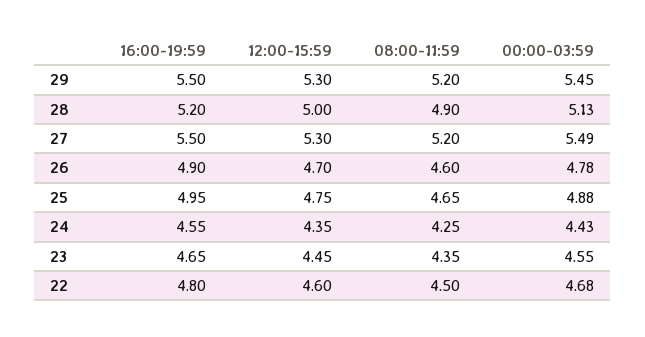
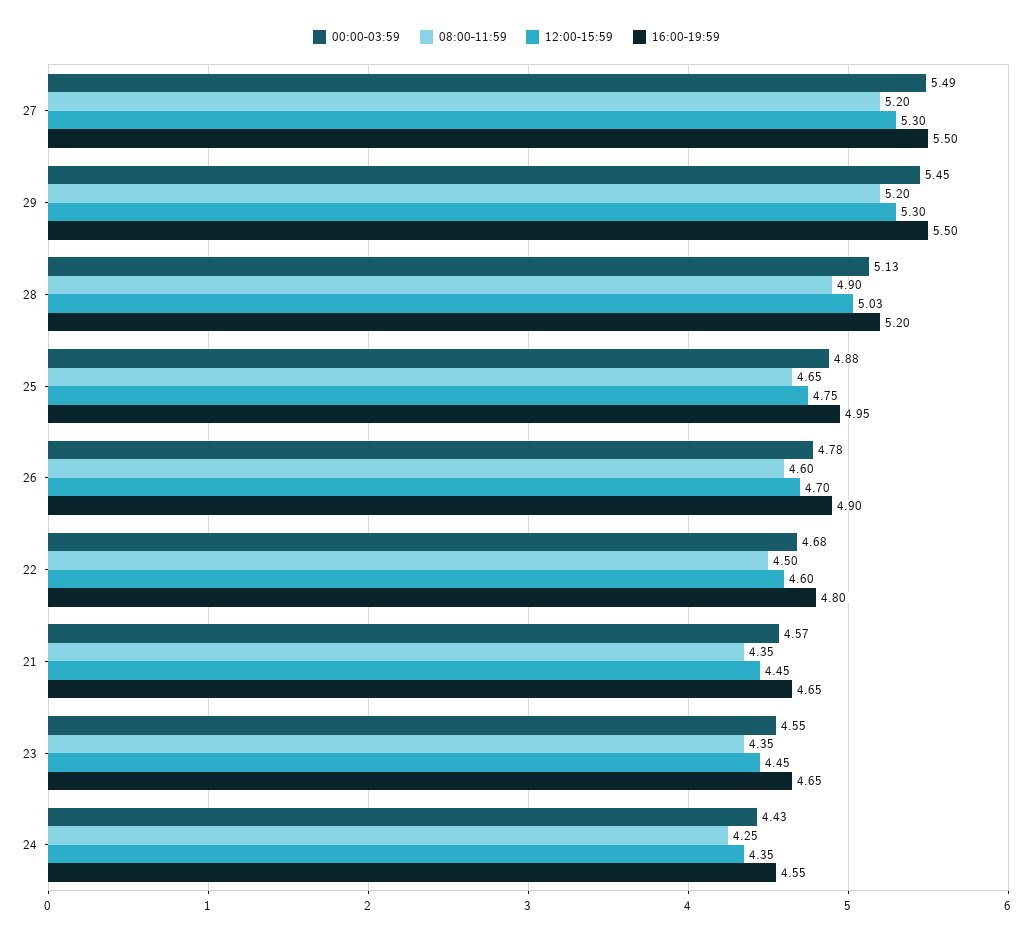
12:00-15:59, 28: 5 -> 5.03
00:00-03:59, 21: none -> 4.57
08:00-11:59, 21: none -> 4.35
12:00-15:59, 21: none -> 4.45
16:00-19:59, 21: none -> 4.65

